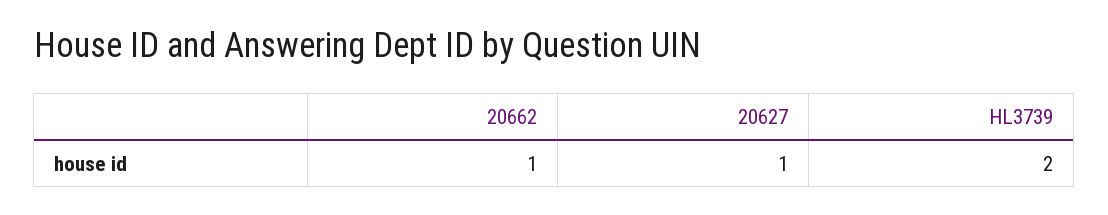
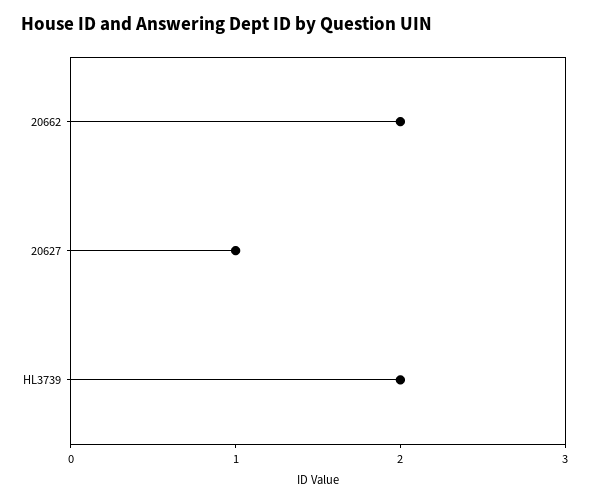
20662: 1 -> 2

